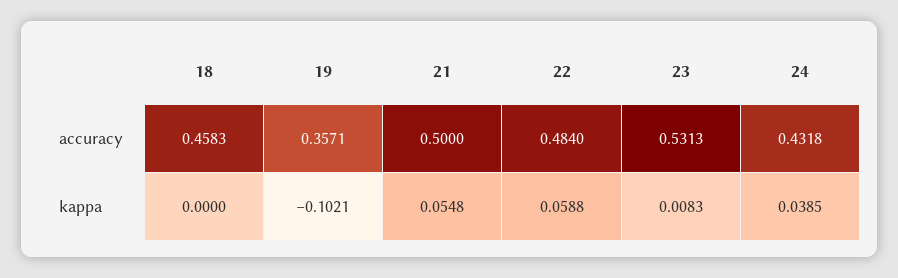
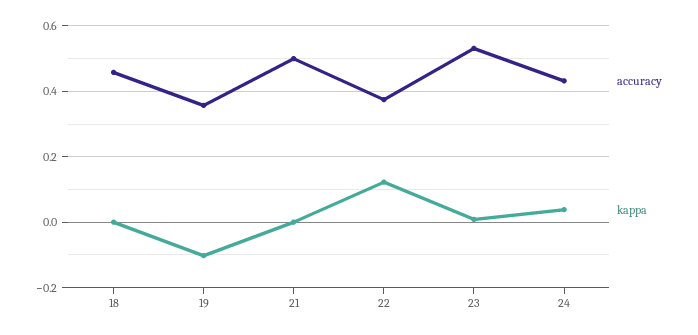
accuracy, 22: 0.484 -> 0.38
kappa, 21: 0.0548 -> 0
kappa, 22: 0.0588 -> 0.12

